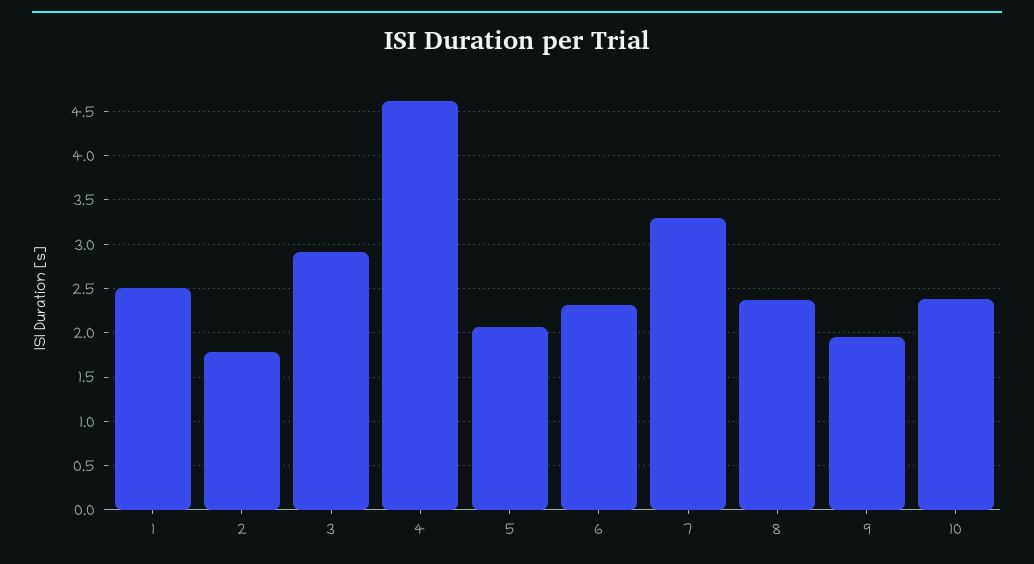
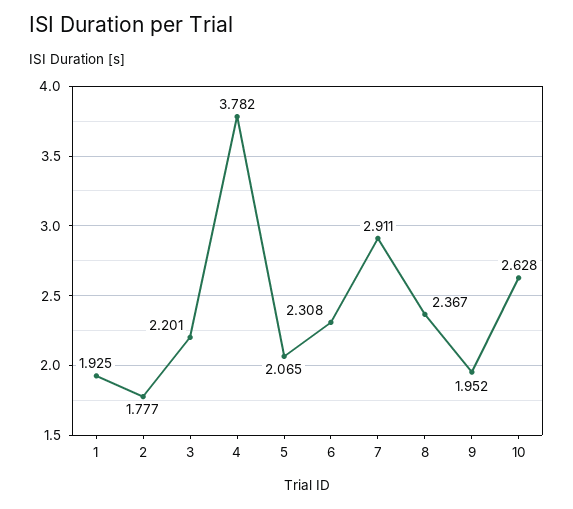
1: 2.5 -> 1.925
3: 2.9 -> 2.201
4: 4.6 -> 3.782
7: 3.3 -> 2.911
10: 2.4 -> 2.628

